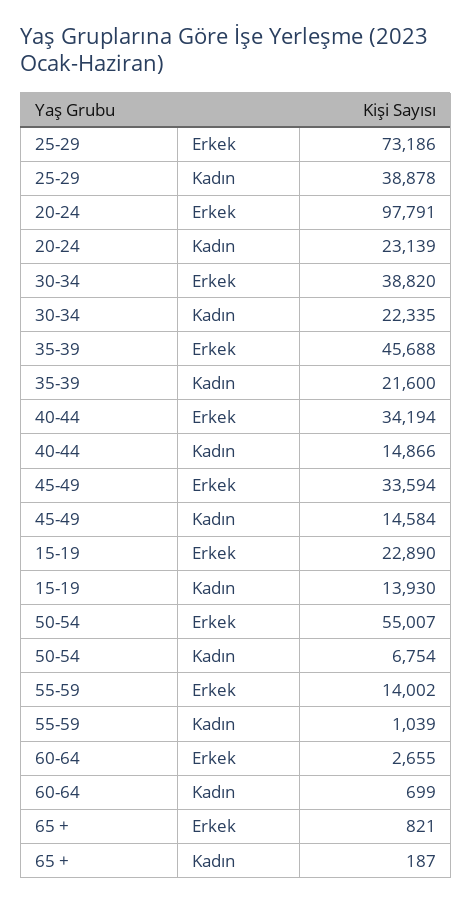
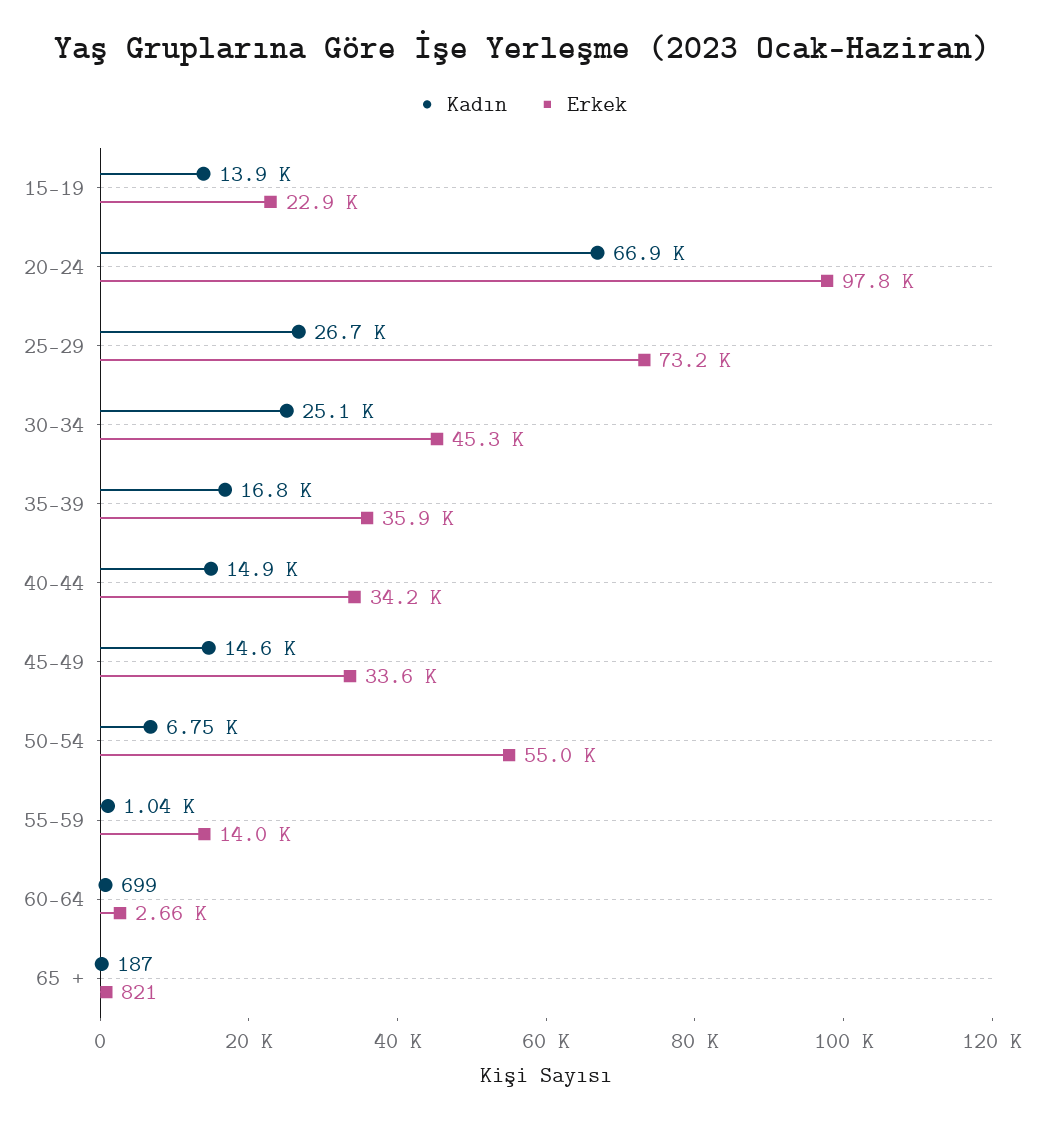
Kadın, 25-29: 38878 -> 26700
Kadın, 20-24: 23139 -> 66900
Erkek, 30-34: 38820 -> 45300
Kadın, 30-34: 22335 -> 25100
Erkek, 35-39: 45688 -> 35900
Kadın, 35-39: 21600 -> 16800

